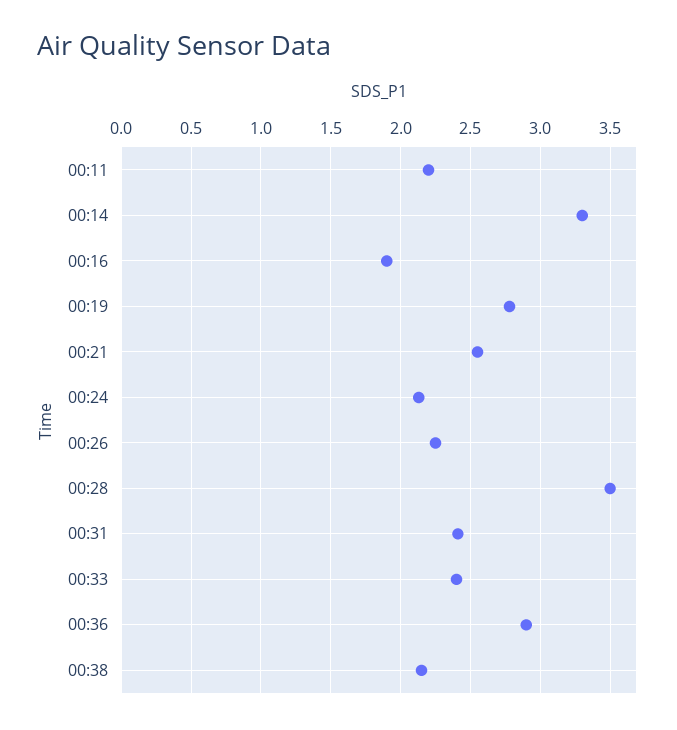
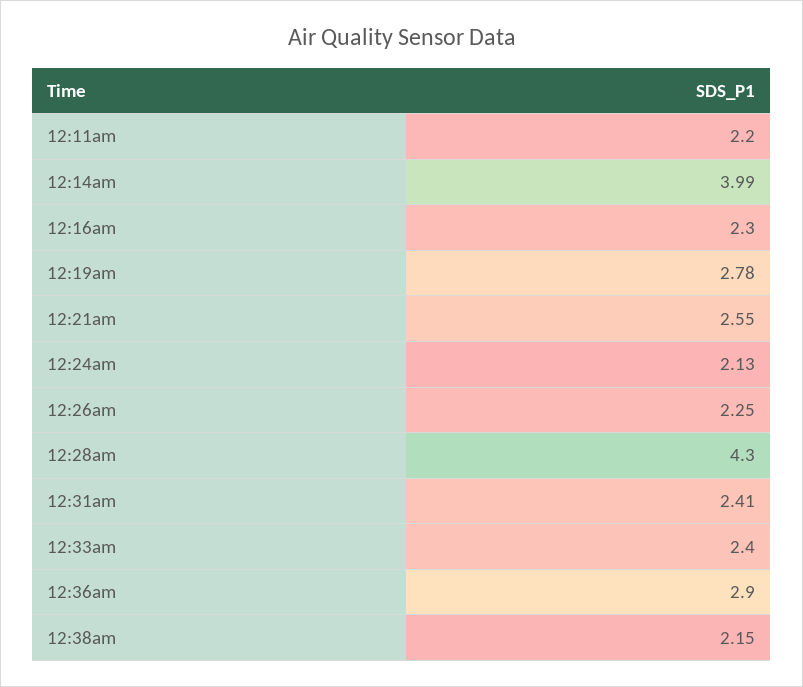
00:14: 3.3 -> 3.99
00:16: 1.9 -> 2.3
00:28: 3.5 -> 4.3

